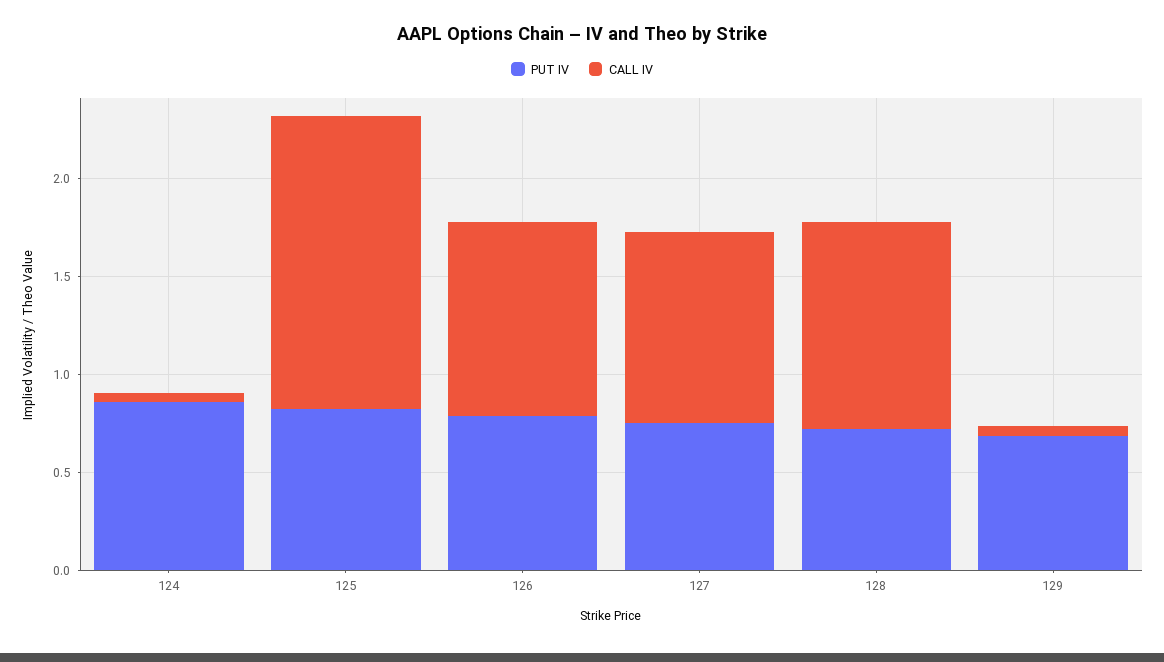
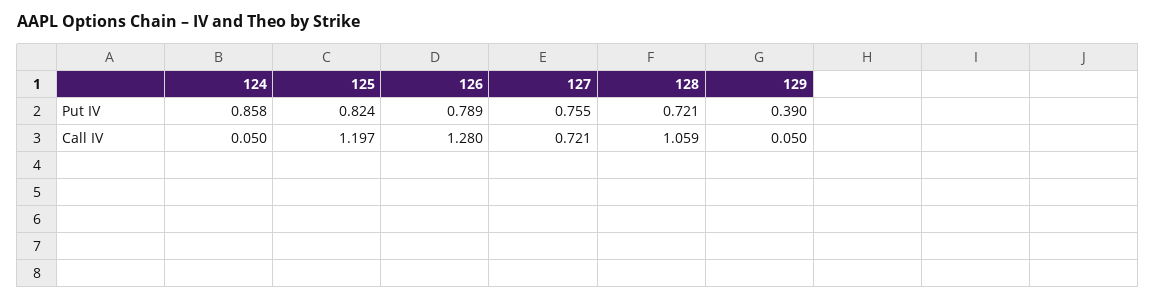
CALL IV, 125: 1.5 -> 1.197
CALL IV, 126: 1 -> 1.28
CALL IV, 127: 1 -> 0.721
PUT IV, 129: 0.7 -> 0.39

